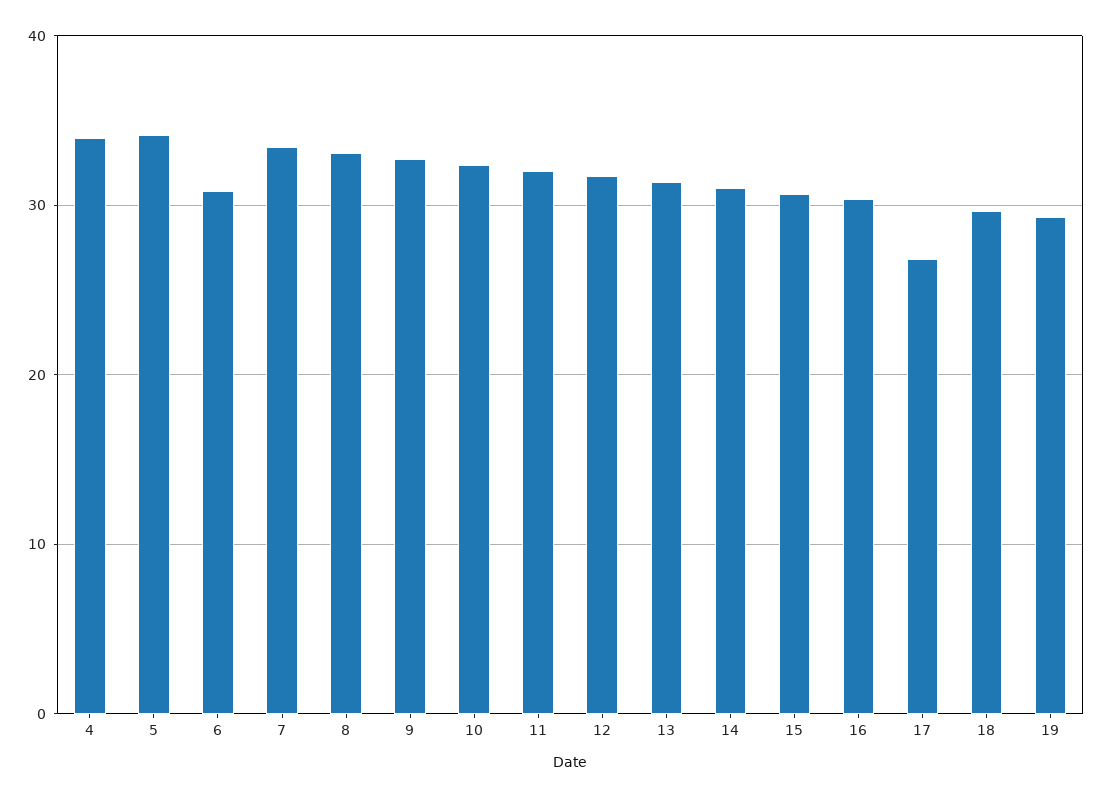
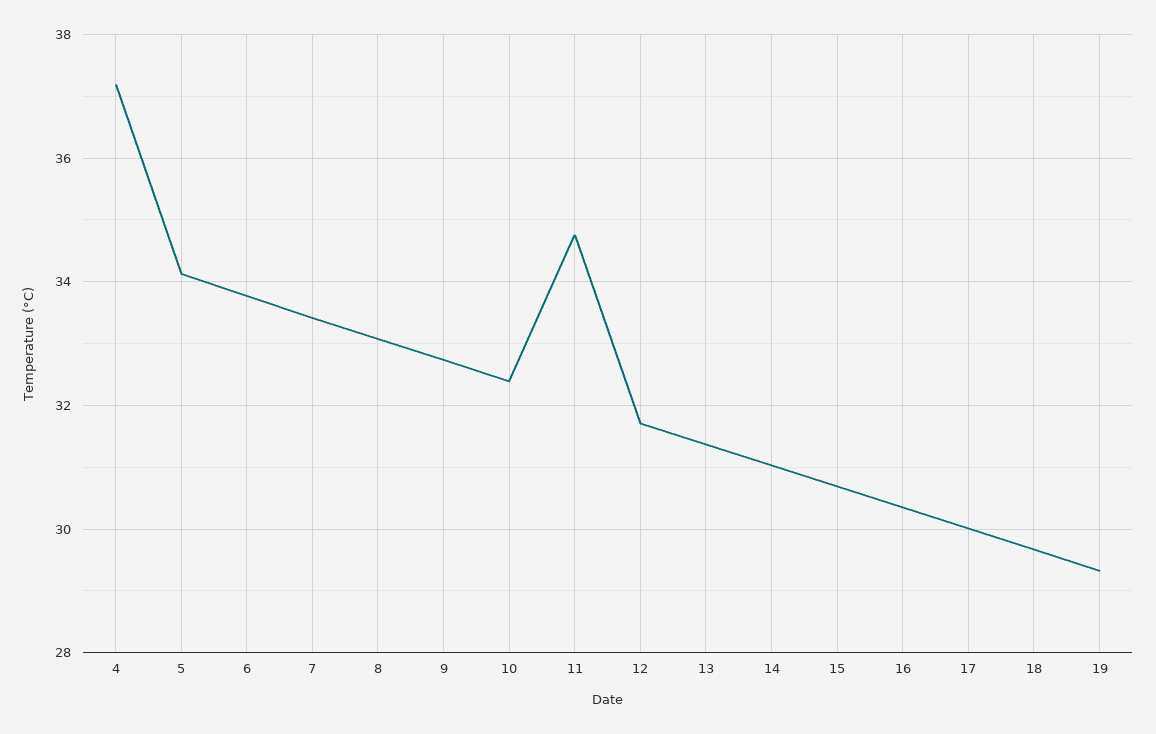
4: 34 -> 37.2
6: 31 -> 33.8
11: 32 -> 34.8
17: 27 -> 30

